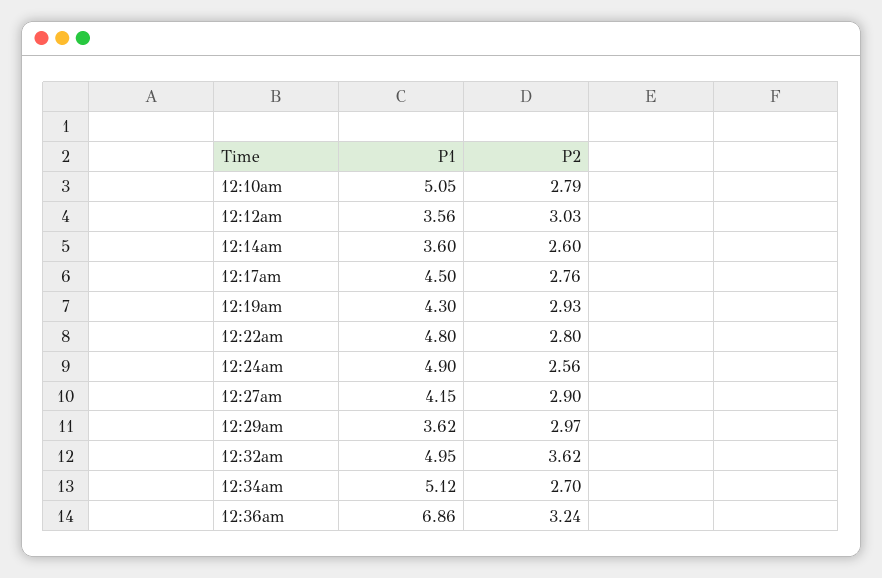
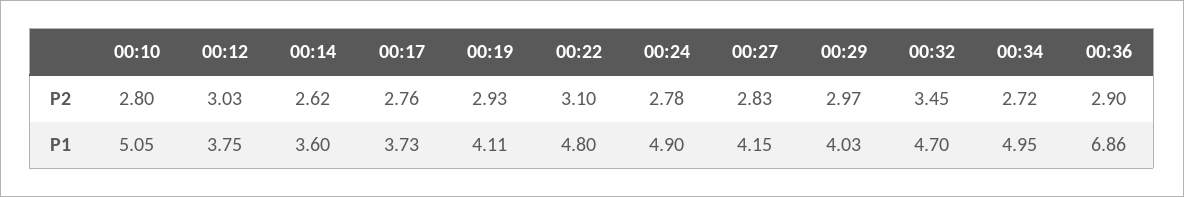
P2, 12:10am: 2.79 -> 2.8
P1, 12:12am: 3.56 -> 3.75
P2, 12:14am: 2.6 -> 2.62
P1, 12:17am: 4.5 -> 3.73
P1, 12:19am: 4.3 -> 4.11
P2, 12:22am: 2.8 -> 3.1
P2, 12:24am: 2.56 -> 2.78
P2, 12:27am: 2.9 -> 2.83
P1, 12:29am: 3.62 -> 4.03
P1, 12:32am: 4.95 -> 4.7
P2, 12:32am: 3.62 -> 3.45
P1, 12:34am: 5.12 -> 4.95
P2, 12:34am: 2.7 -> 2.72
P2, 12:36am: 3.24 -> 2.9

